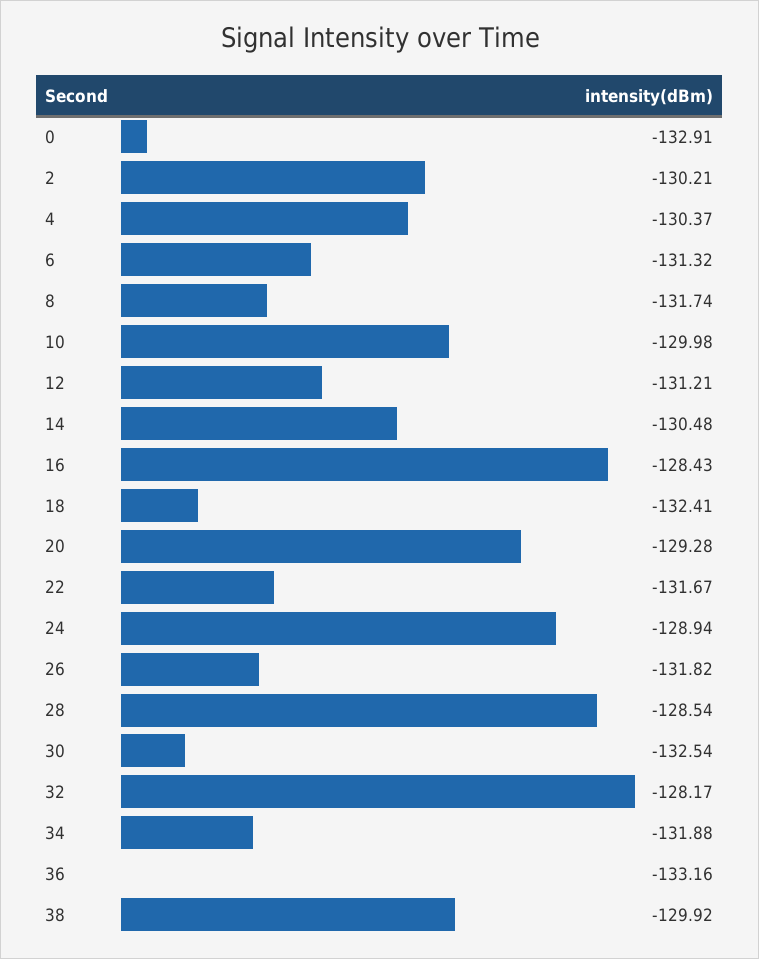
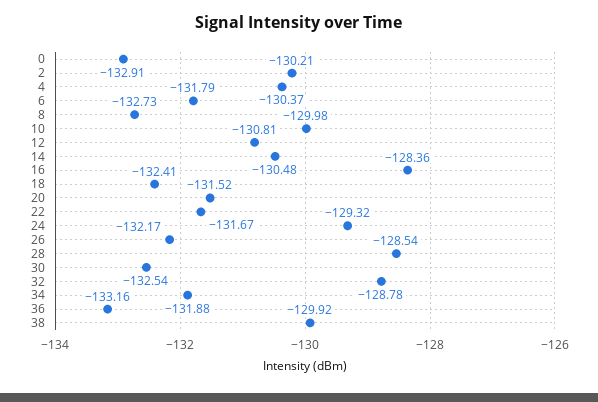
6: -131.32 -> -131.79
8: -131.74 -> -132.73
12: -131.21 -> -130.81
16: -128.43 -> -128.36
20: -129.28 -> -131.52
24: -128.94 -> -129.32
26: -131.82 -> -132.17
32: -128.17 -> -128.78

